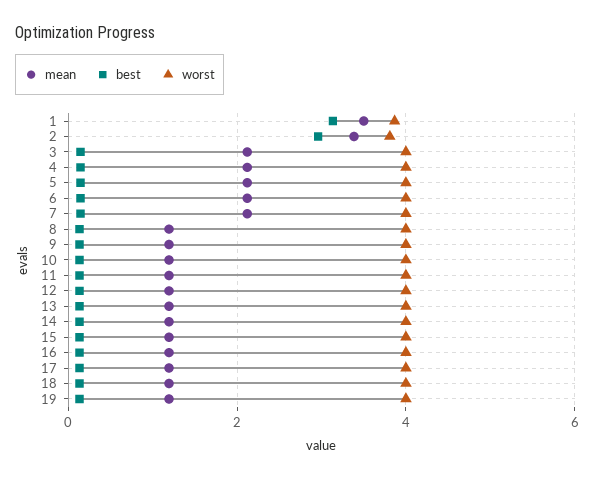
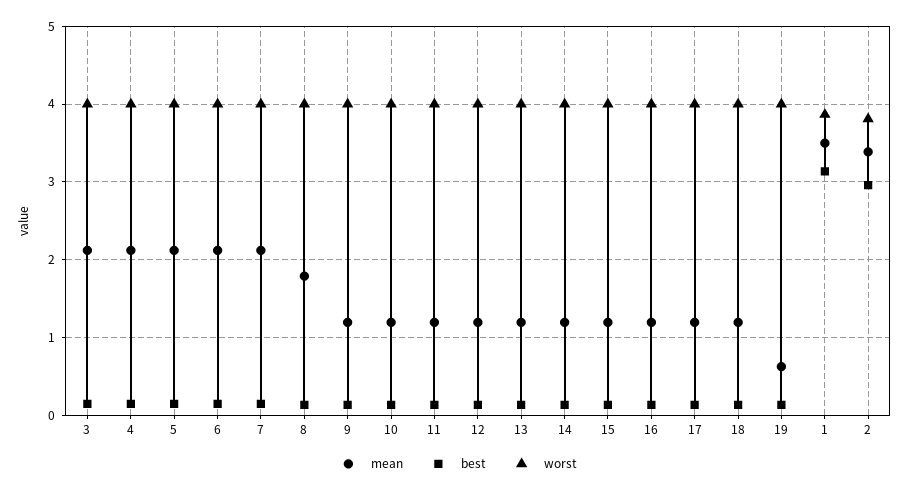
mean, 8: 1.2 -> 1.8
mean, 19: 1.2 -> 0.6

